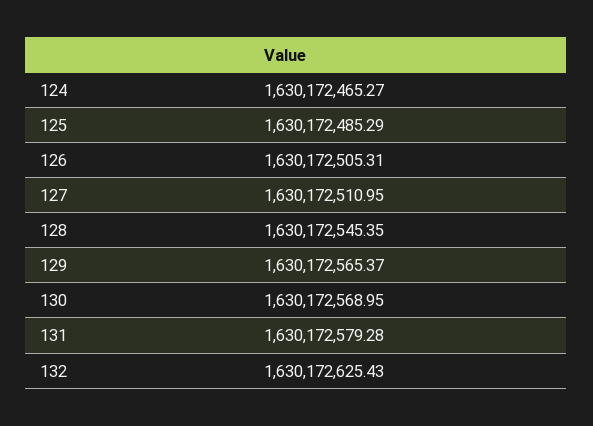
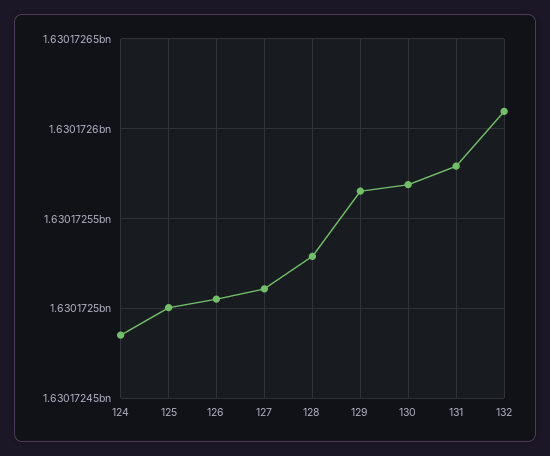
124: 1630172465.27 -> 1630172485
125: 1630172485.29 -> 1630172500
128: 1630172545.35 -> 1630172530
132: 1630172625.43 -> 1630172610

